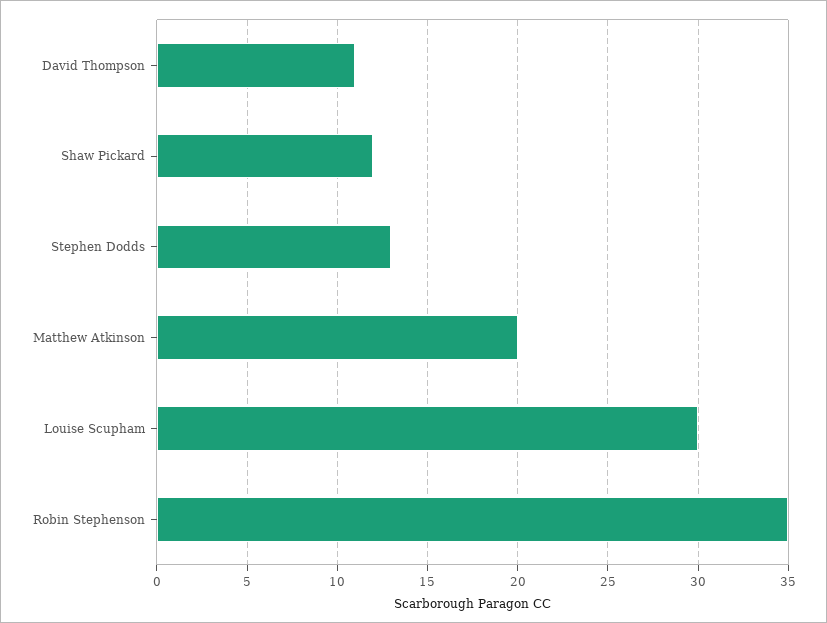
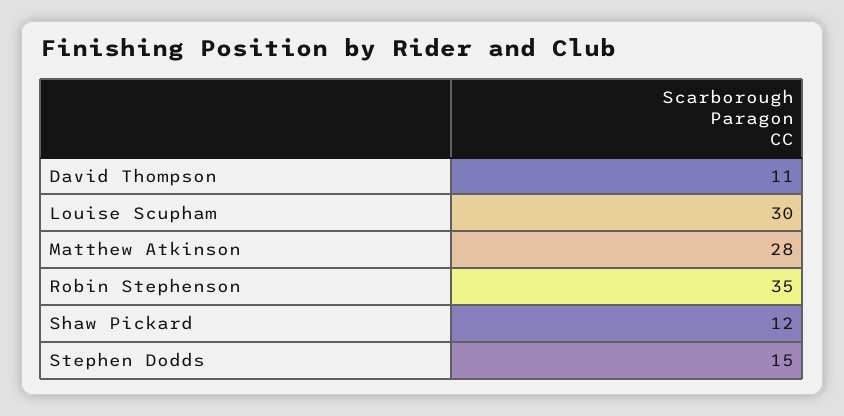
Stephen Dodds: 13 -> 15
Matthew Atkinson: 20 -> 28

